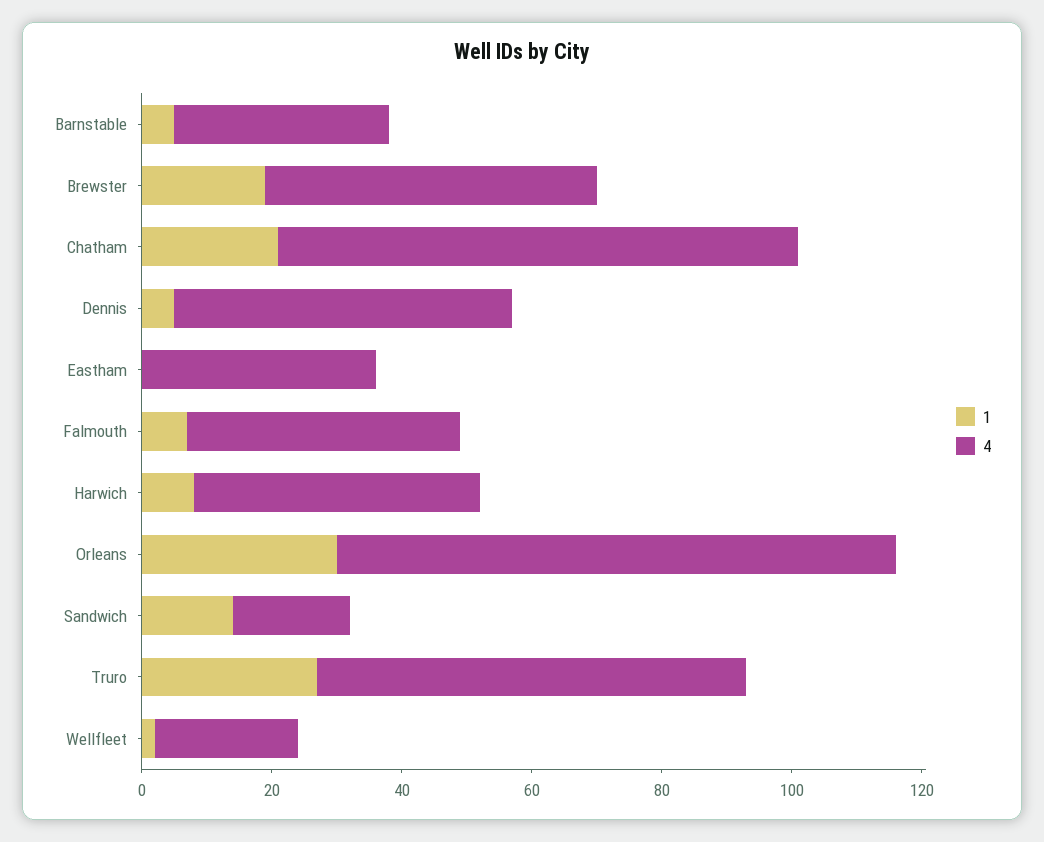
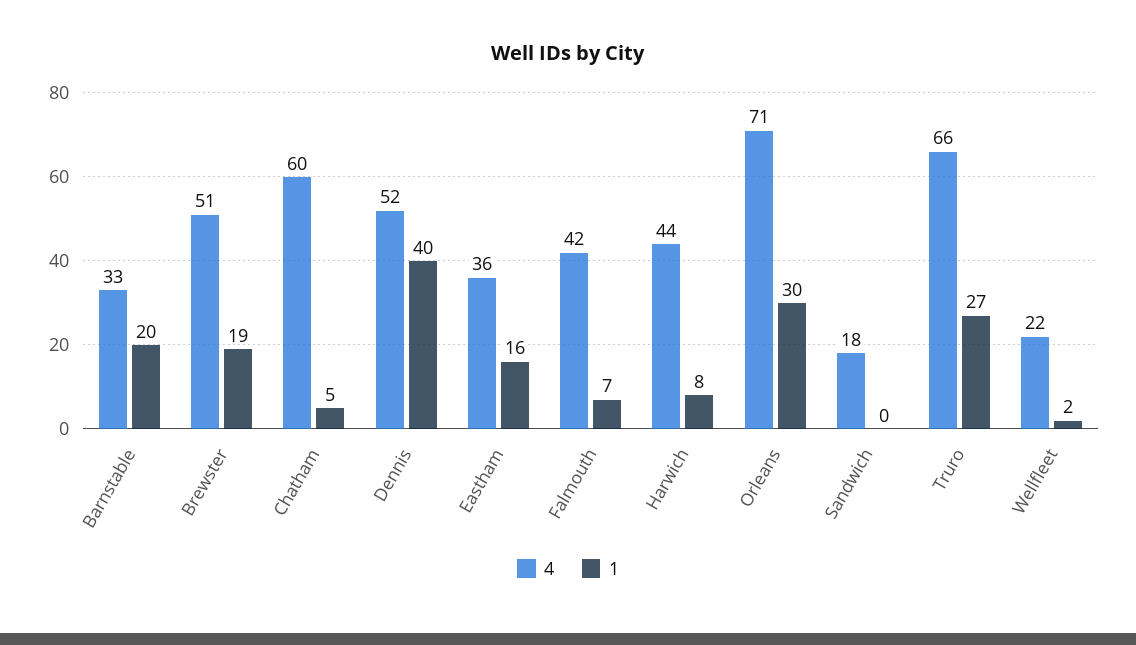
1, Barnstable: 5 -> 20
1, Chatham: 20 -> 5
4, Chatham: 80 -> 60
1, Dennis: 5 -> 40
1, Eastham: 0 -> 16
4, Orleans: 85 -> 71
1, Sandwich: 15 -> 0

